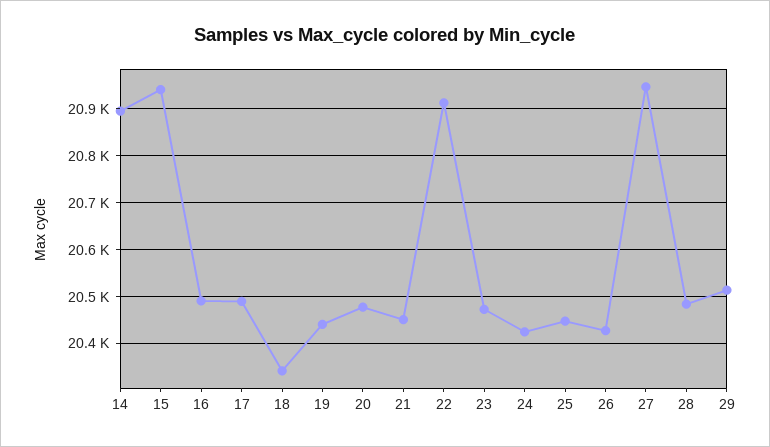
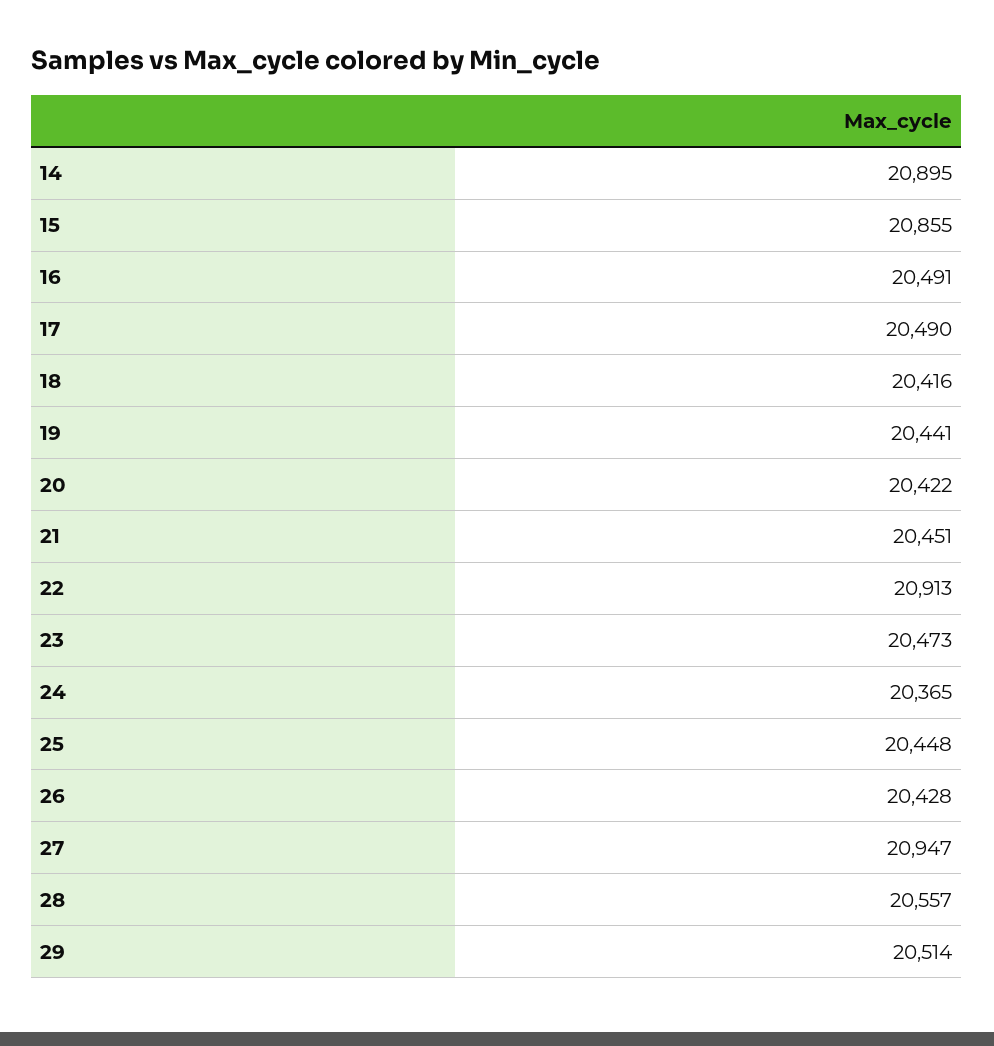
15: 20940 -> 20855
18: 20340 -> 20416
20: 20480 -> 20422
24: 20420 -> 20365
28: 20480 -> 20557

